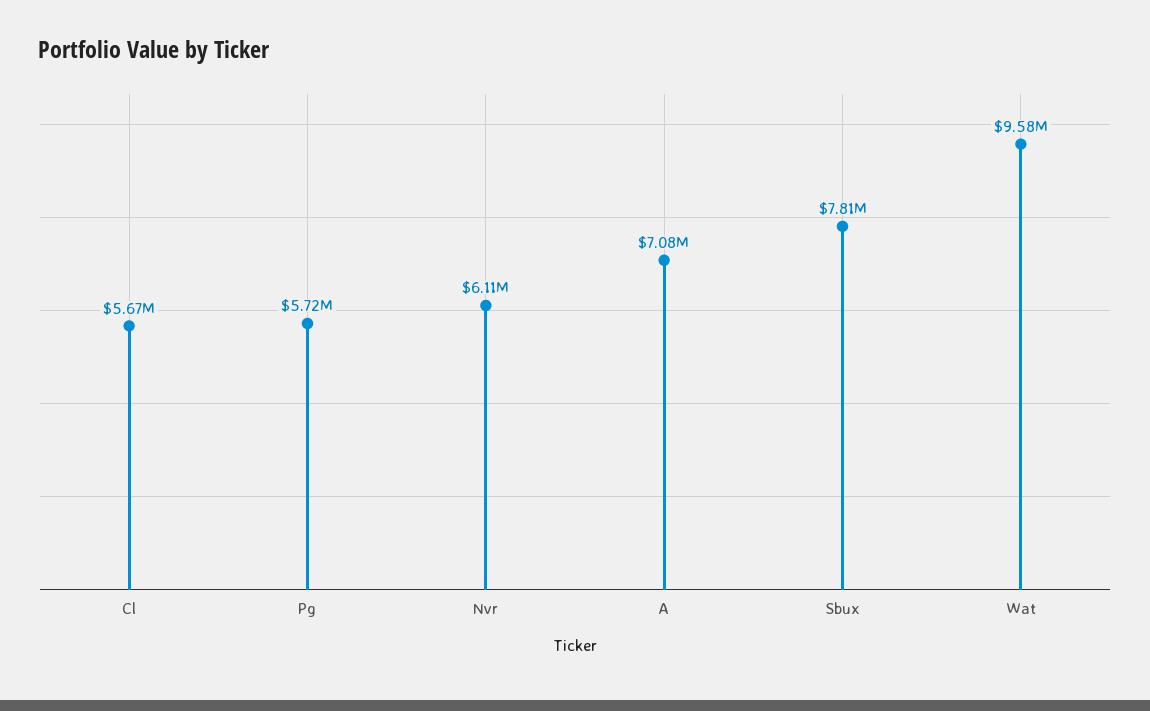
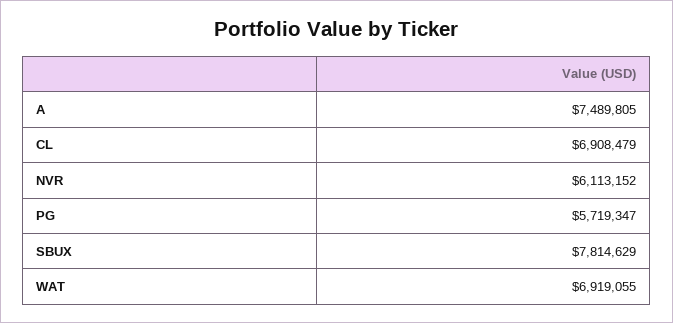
Cl: 5670000 -> 6908479
A: 7080000 -> 7489805
Wat: 9580000 -> 6919055

